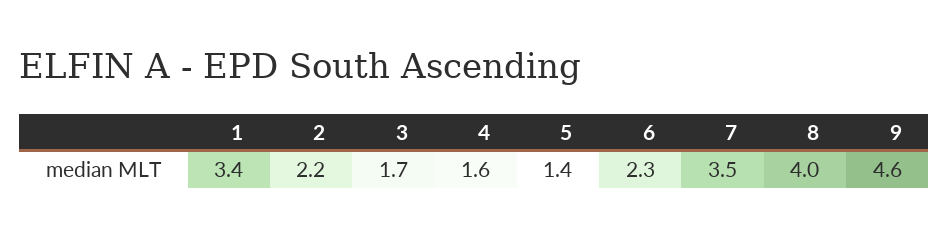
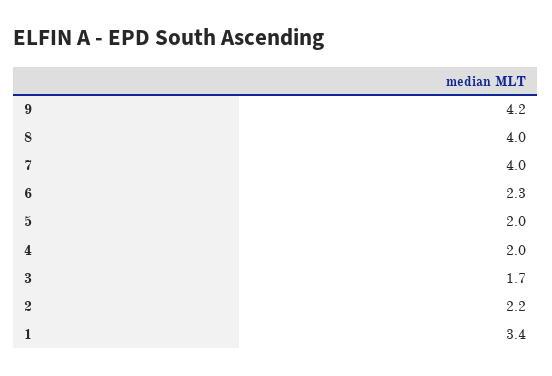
4: 1.6 -> 2
5: 1.4 -> 2
7: 3.5 -> 4
9: 4.6 -> 4.2

